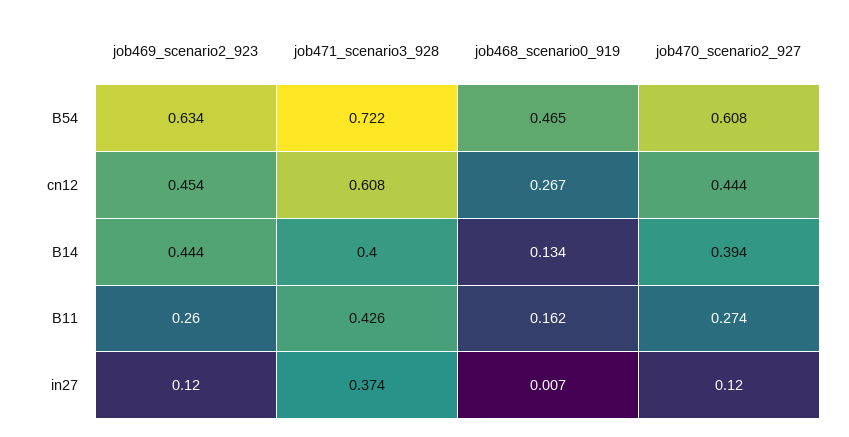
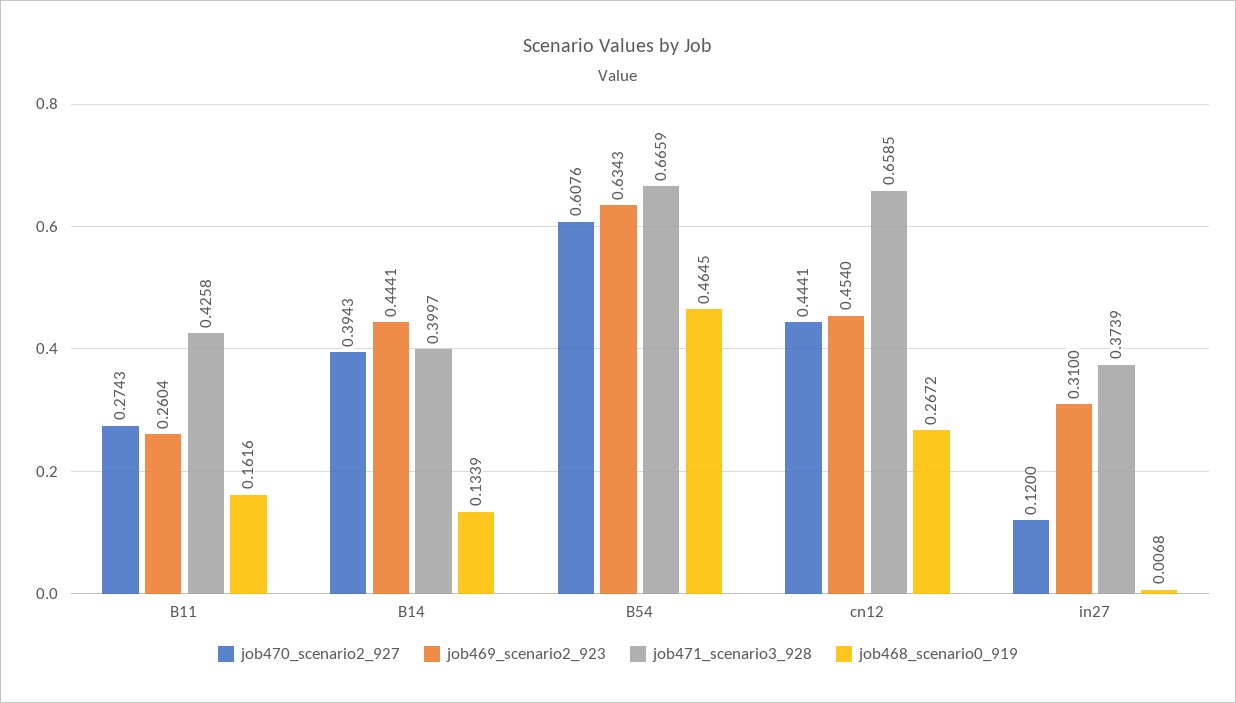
job471_scenario3_928, B54: 0.722 -> 0.6659
job471_scenario3_928, cn12: 0.608 -> 0.6585
job469_scenario2_923, in27: 0.12 -> 0.31

